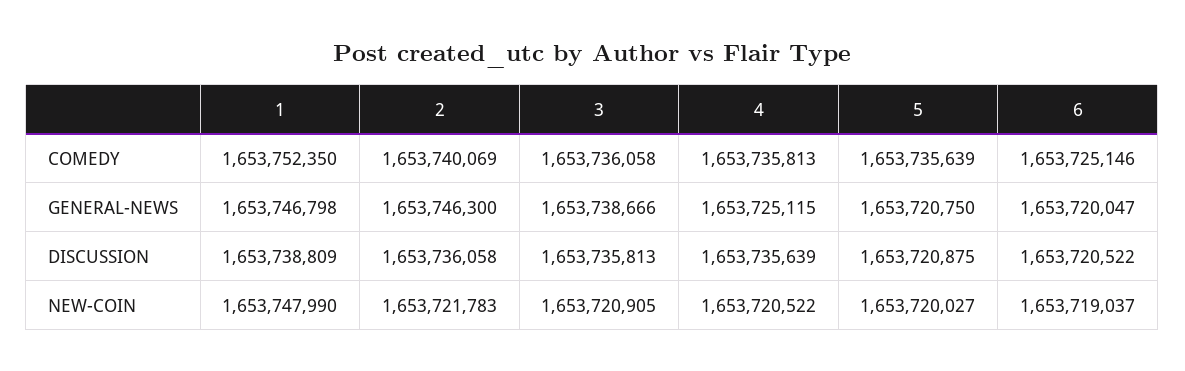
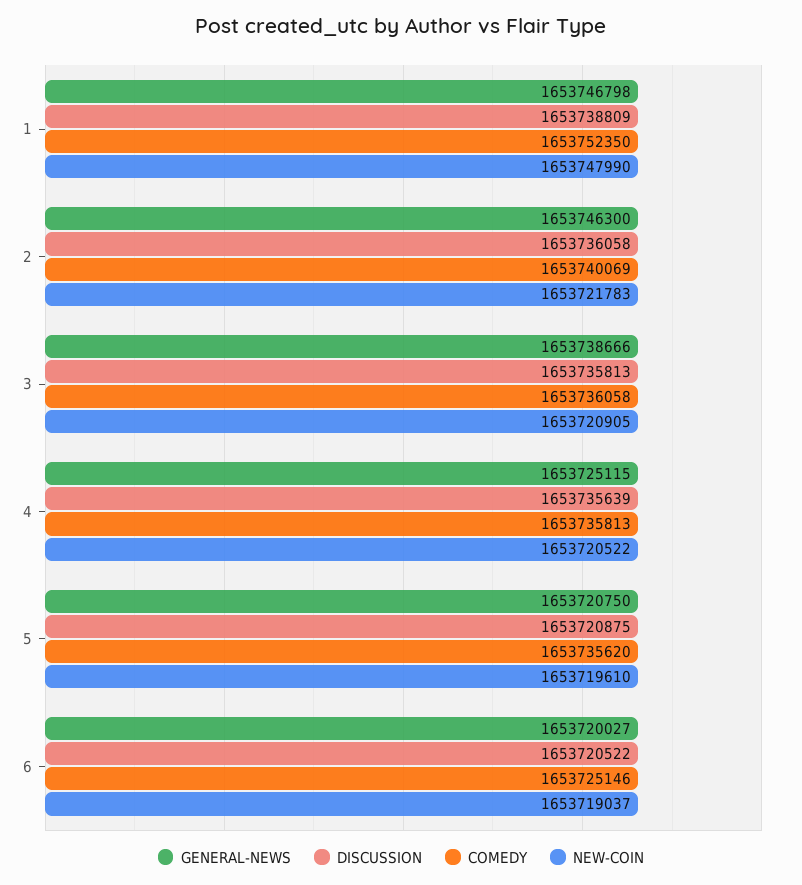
COMEDY, 5: 1653735639 -> 1653735620
GENERAL-NEWS, 6: 1653720047 -> 1653720027
NEW-COIN, 5: 1653720027 -> 1653719610

